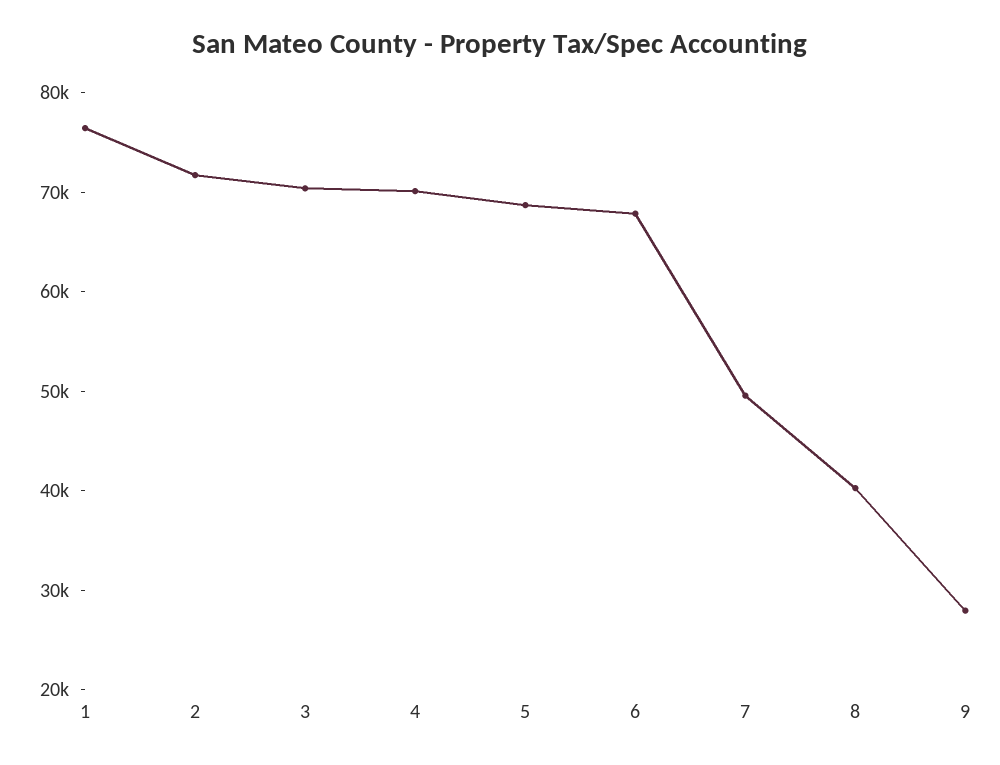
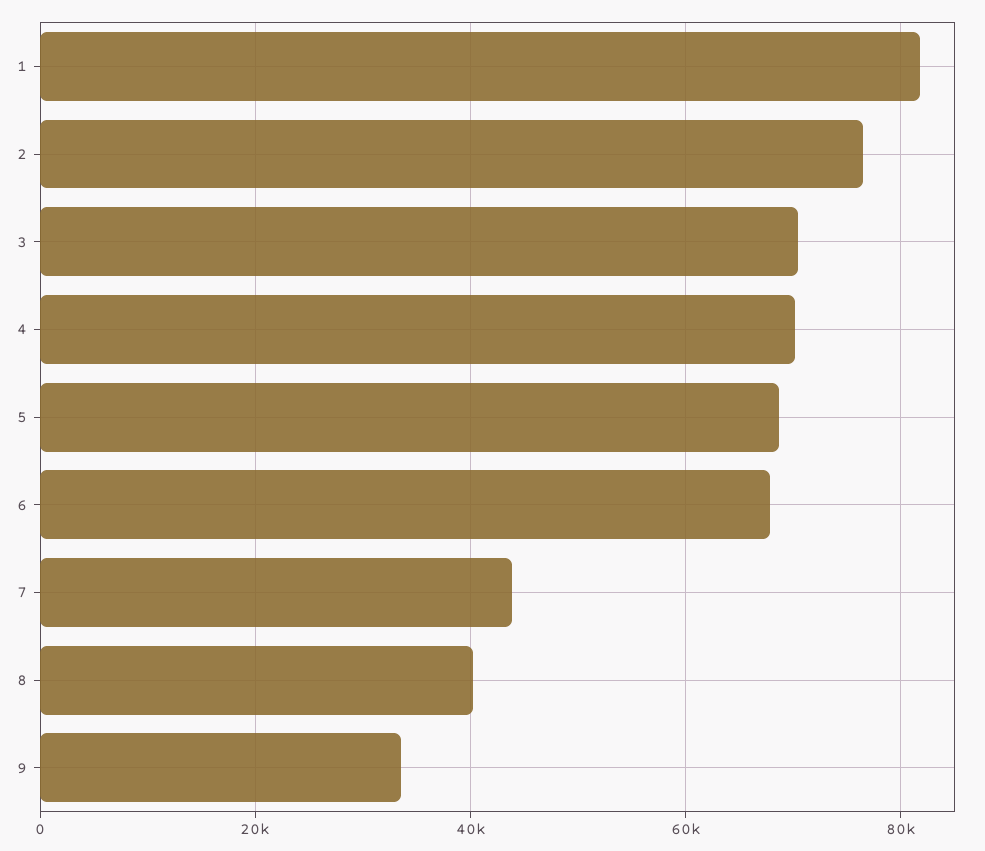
1: 76000 -> 82000
2: 72000 -> 76000
7: 50000 -> 44000
9: 28000 -> 34000

